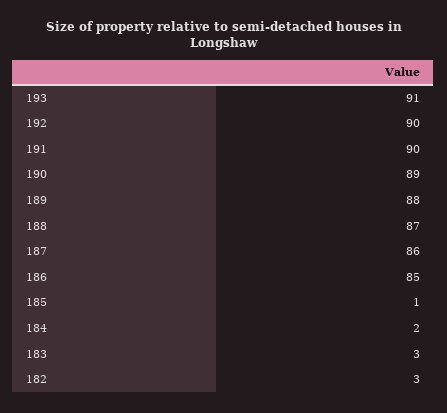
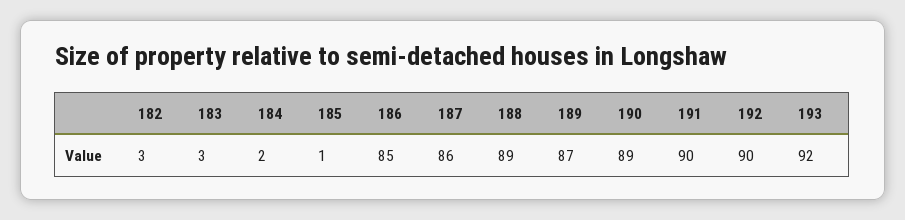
193: 91 -> 92
189: 88 -> 87
188: 87 -> 89

